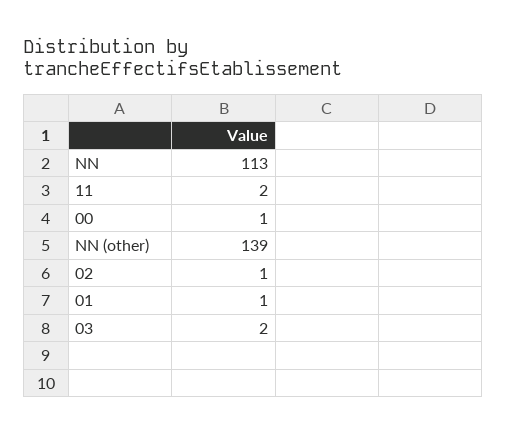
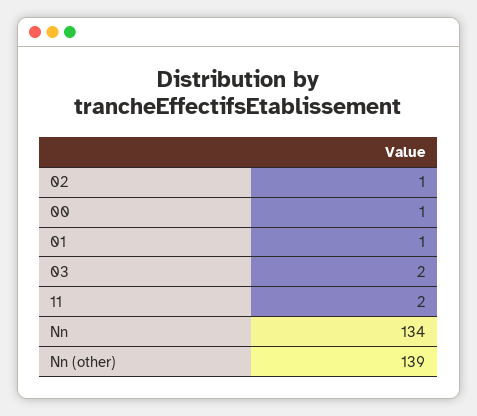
NN: 113 -> 134

